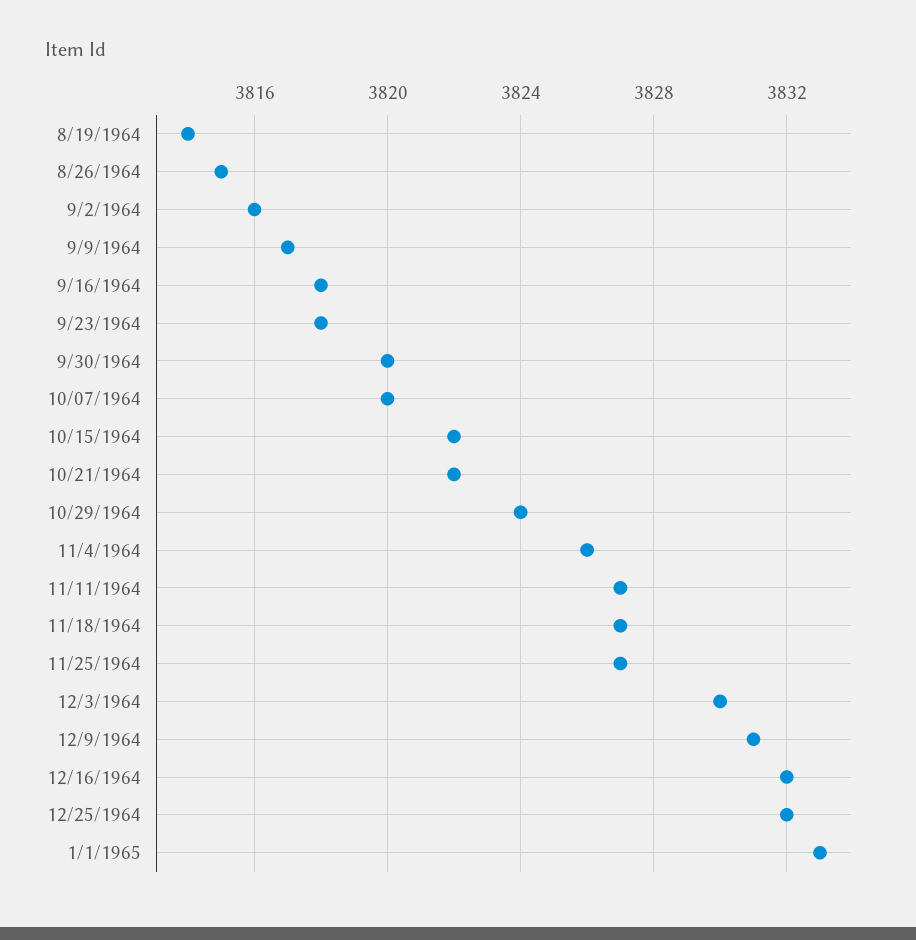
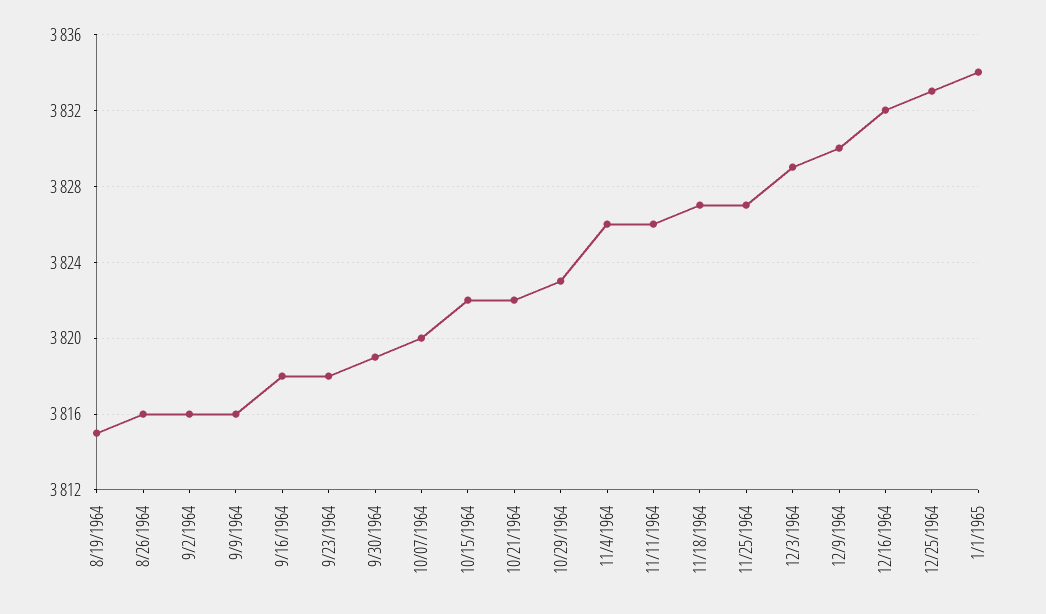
8/19/1964: 3814 -> 3815
8/26/1964: 3815 -> 3816
9/9/1964: 3817 -> 3816
9/30/1964: 3820 -> 3819
10/29/1964: 3824 -> 3823
11/11/1964: 3827 -> 3826
12/3/1964: 3830 -> 3829
12/9/1964: 3831 -> 3830
12/25/1964: 3832 -> 3833
1/1/1965: 3833 -> 3834

